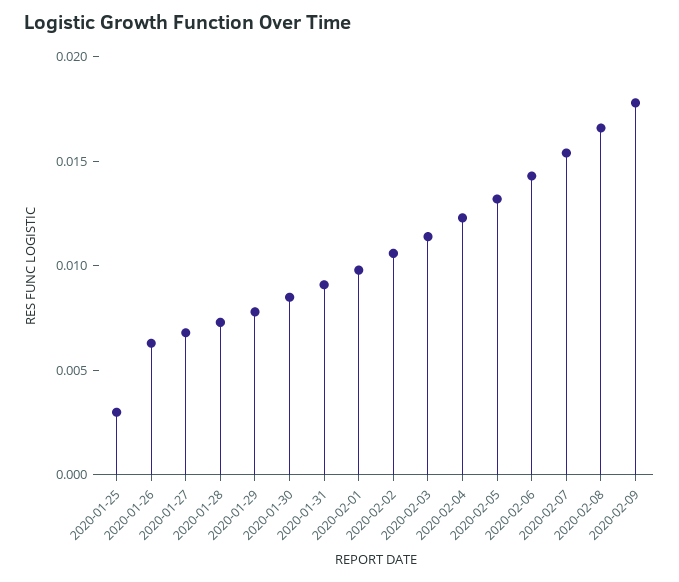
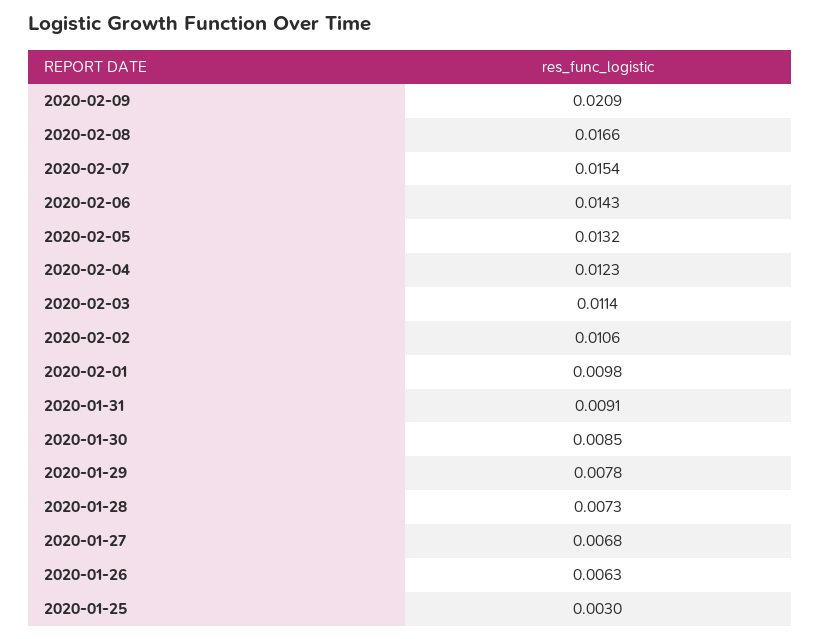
2020-02-09: 0.018 -> 0.0209

